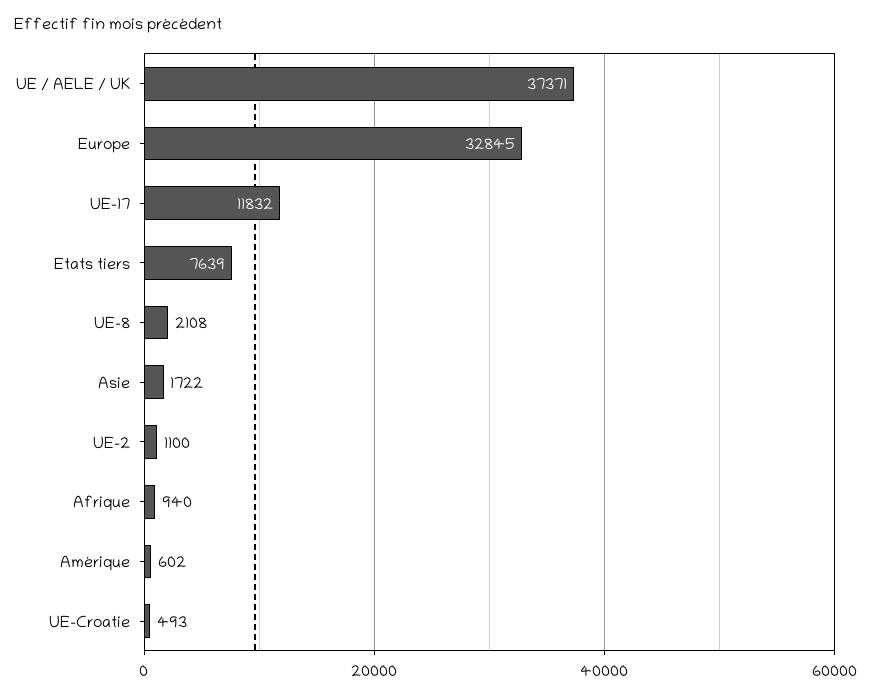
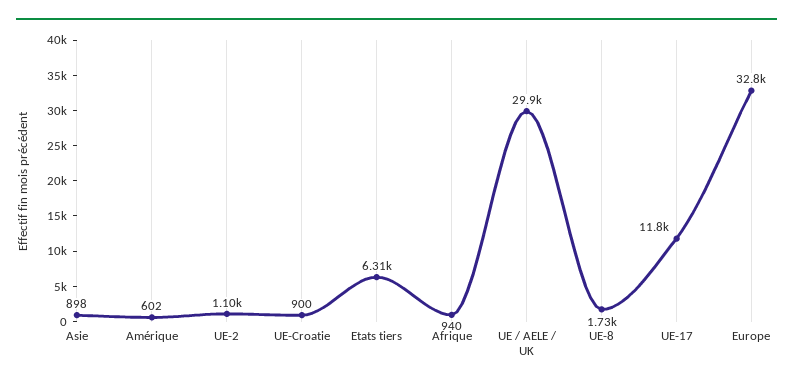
UE / AELE / UK: 37371 -> 29900
Etats tiers: 7639 -> 6310
UE-8: 2108 -> 1730
Asie: 1722 -> 898
UE-Croatie: 493 -> 900

